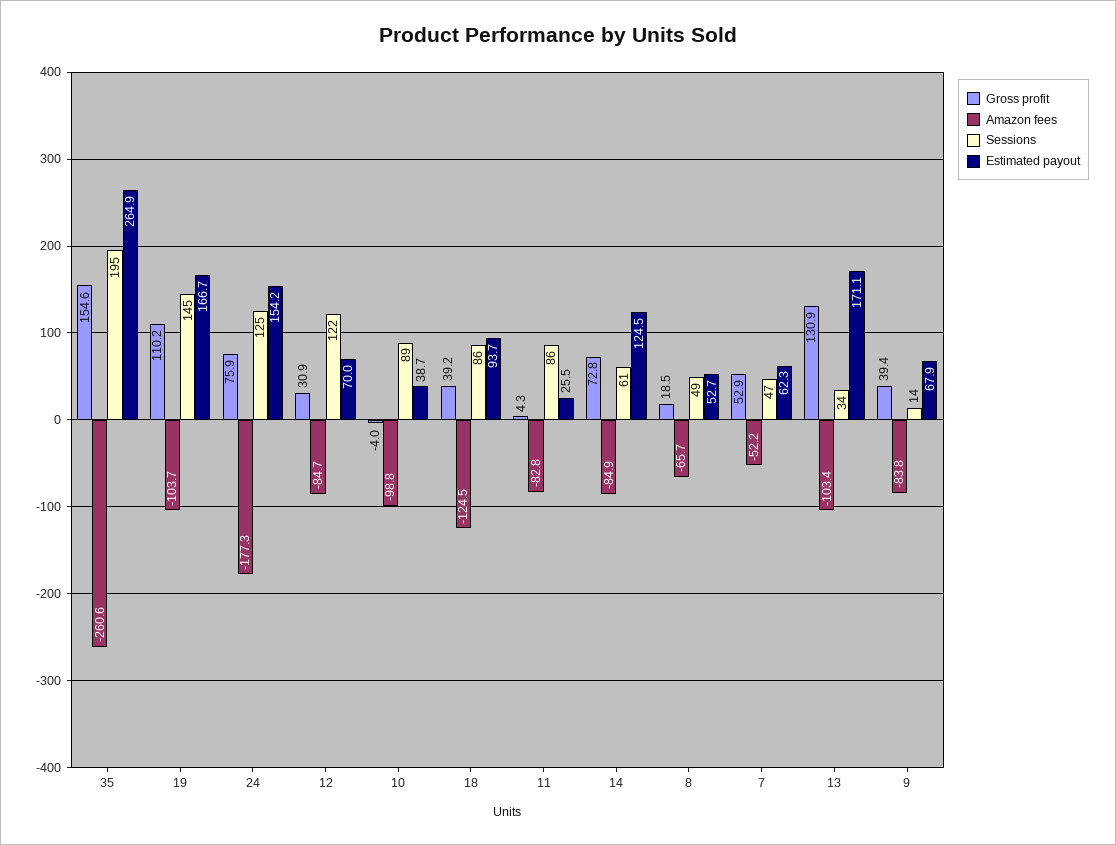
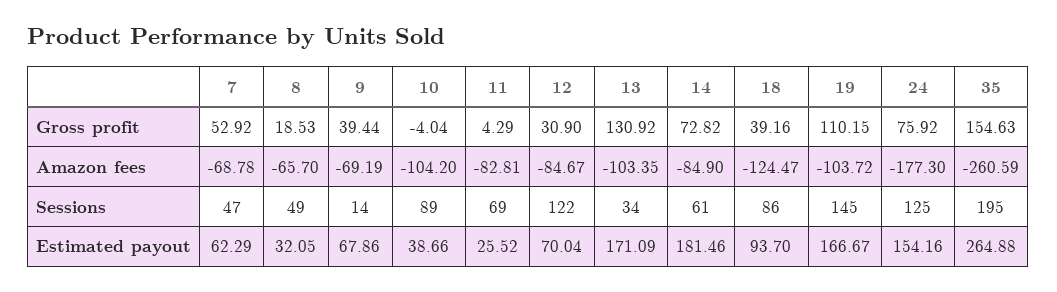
Amazon fees, 10: -98.8 -> -104.2
Sessions, 11: 86 -> 69
Estimated payout, 14: 124.5 -> 181.46
Estimated payout, 8: 52.7 -> 32.05
Amazon fees, 7: -52.2 -> -68.78
Amazon fees, 9: -83.8 -> -69.19

